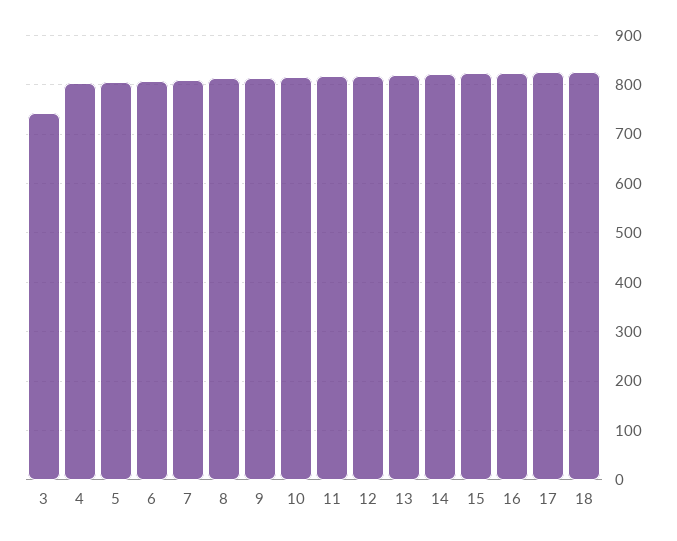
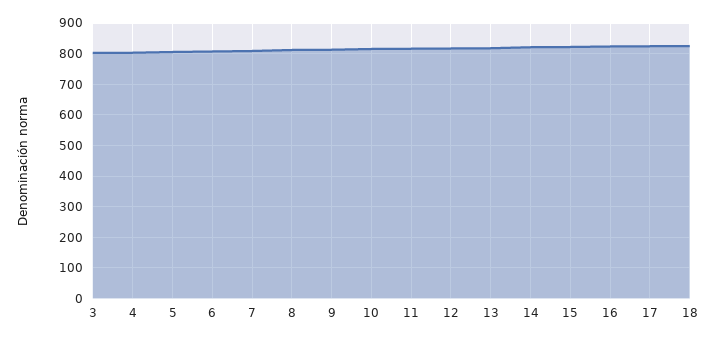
3: 740 -> 800

